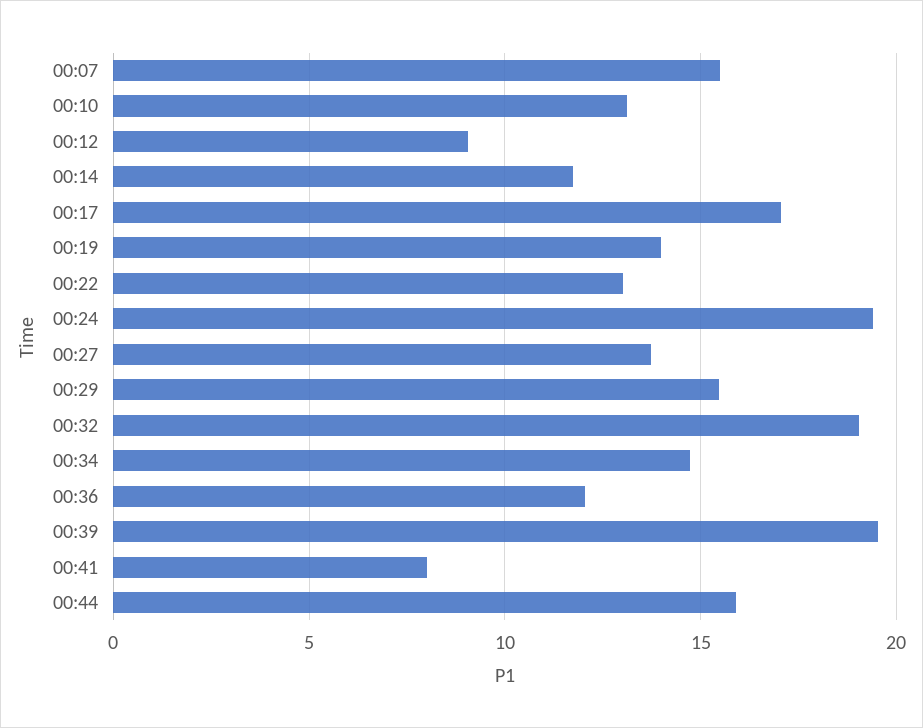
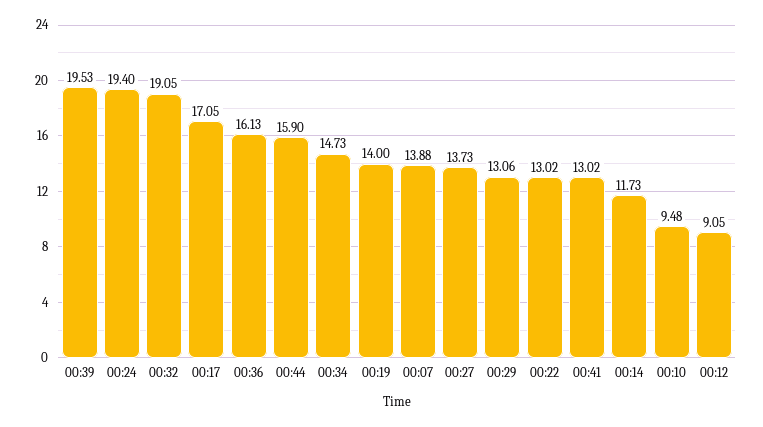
00:07: 15.5 -> 13.88
00:10: 13 -> 9.48
00:29: 15.5 -> 13.06
00:36: 12 -> 16.13
00:41: 8 -> 13.02

